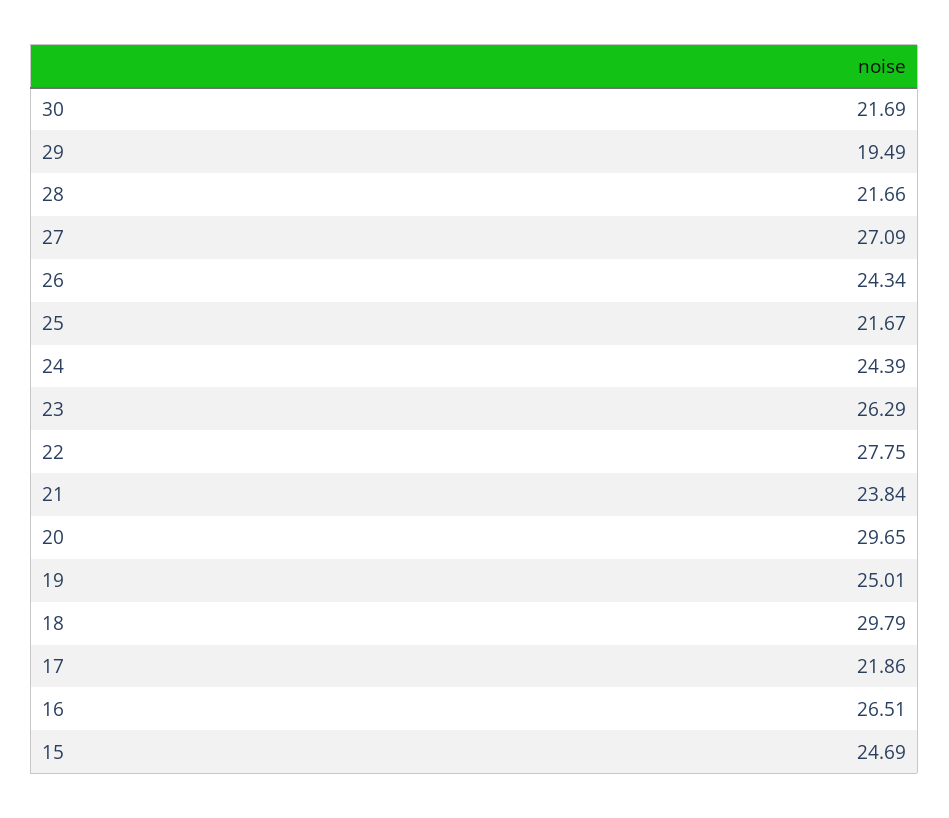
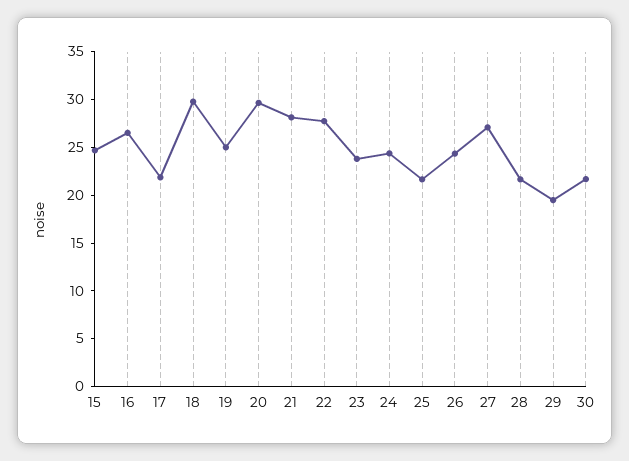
23: 26.29 -> 24
21: 23.84 -> 28

